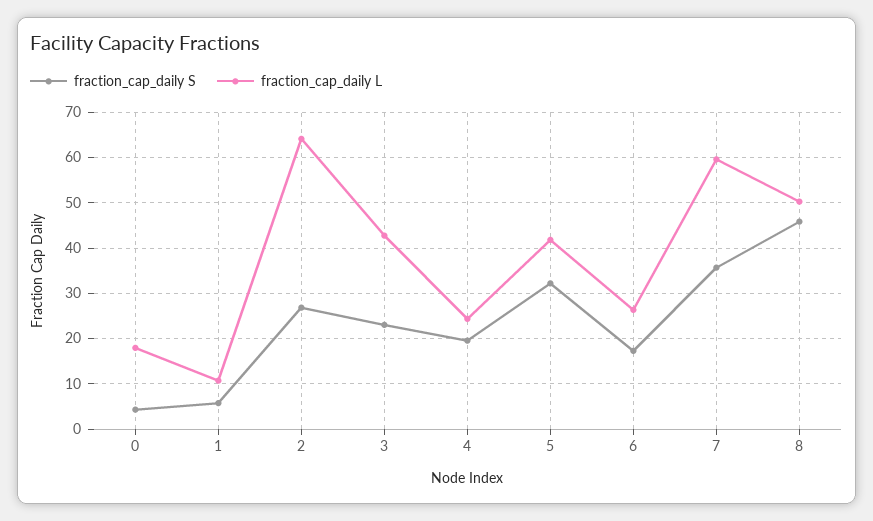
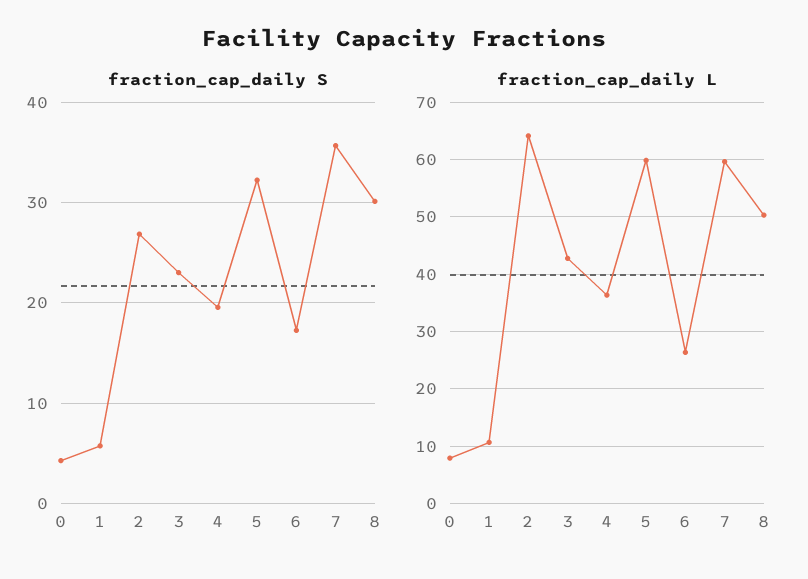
fraction_cap_daily L, 0: 18 -> 8
fraction_cap_daily L, 4: 24 -> 36
fraction_cap_daily L, 5: 42 -> 60
fraction_cap_daily S, 8: 46 -> 30

